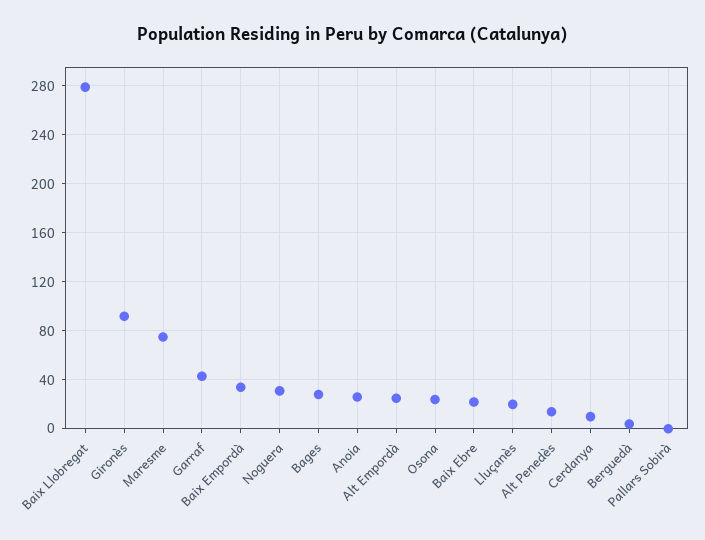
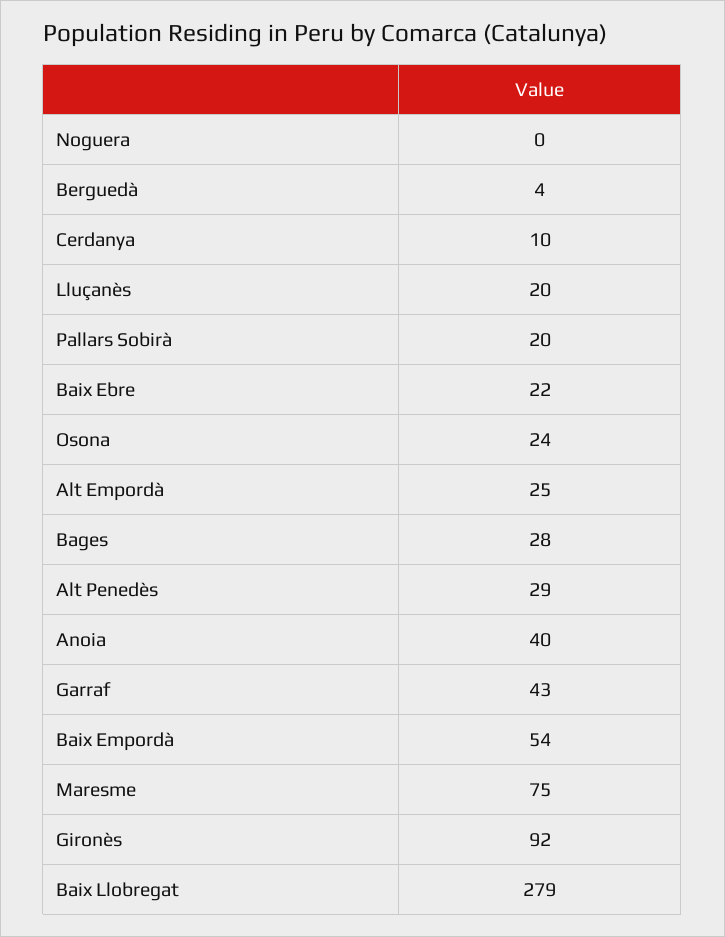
Baix Empordà: 35 -> 54
Noguera: 30 -> 0
Anoia: 25 -> 40
Alt Penedès: 15 -> 29
Pallars Sobirà: 0 -> 20

